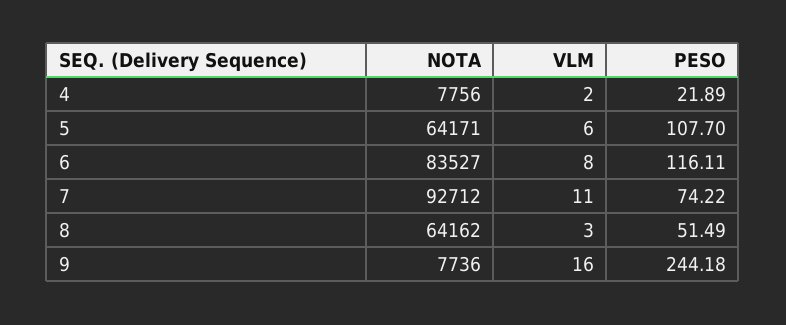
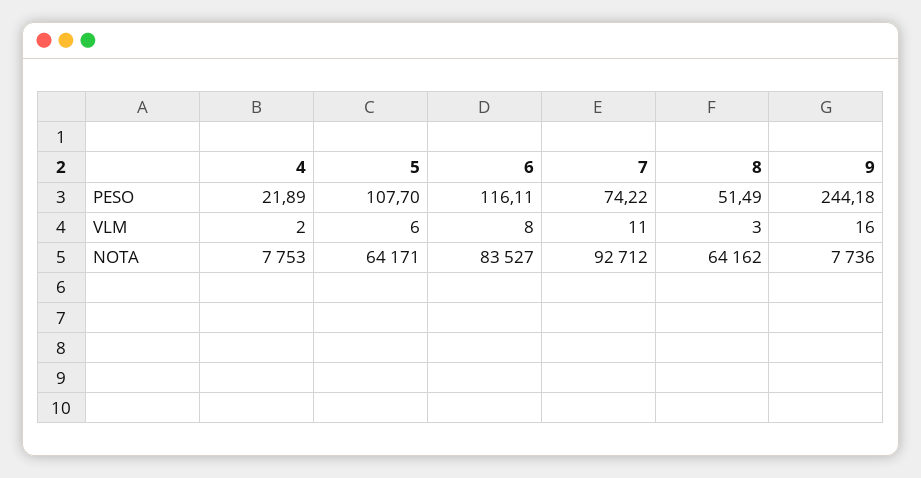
NOTA, 4: 7756 -> 7753

